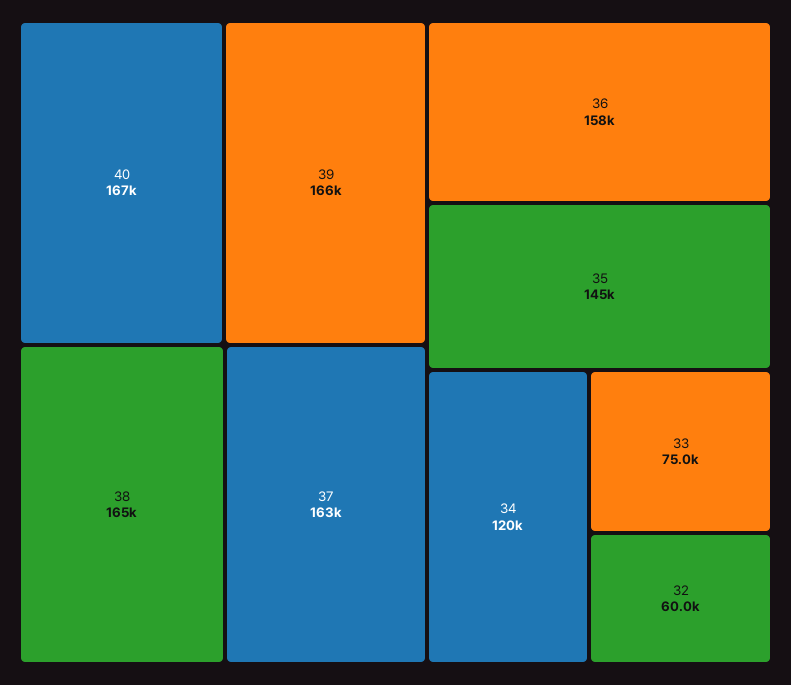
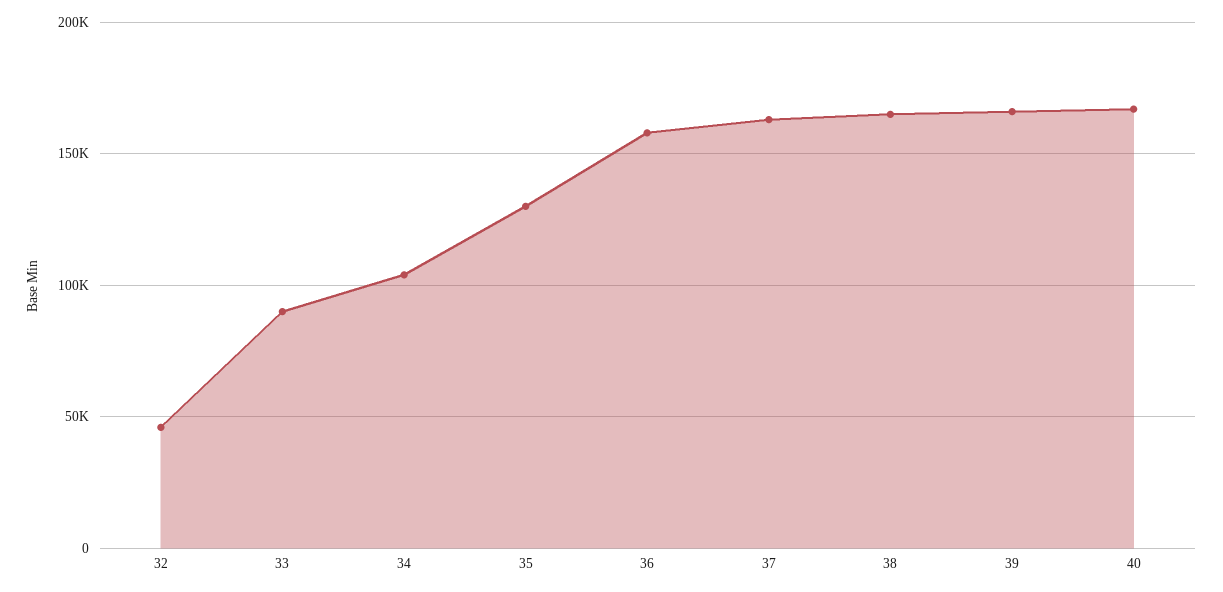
35: 145000 -> 130000
34: 120000 -> 105000
33: 75000 -> 90000
32: 60000 -> 45000

